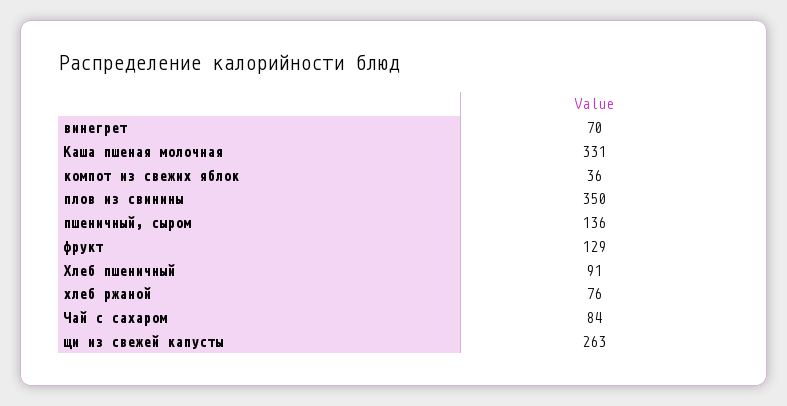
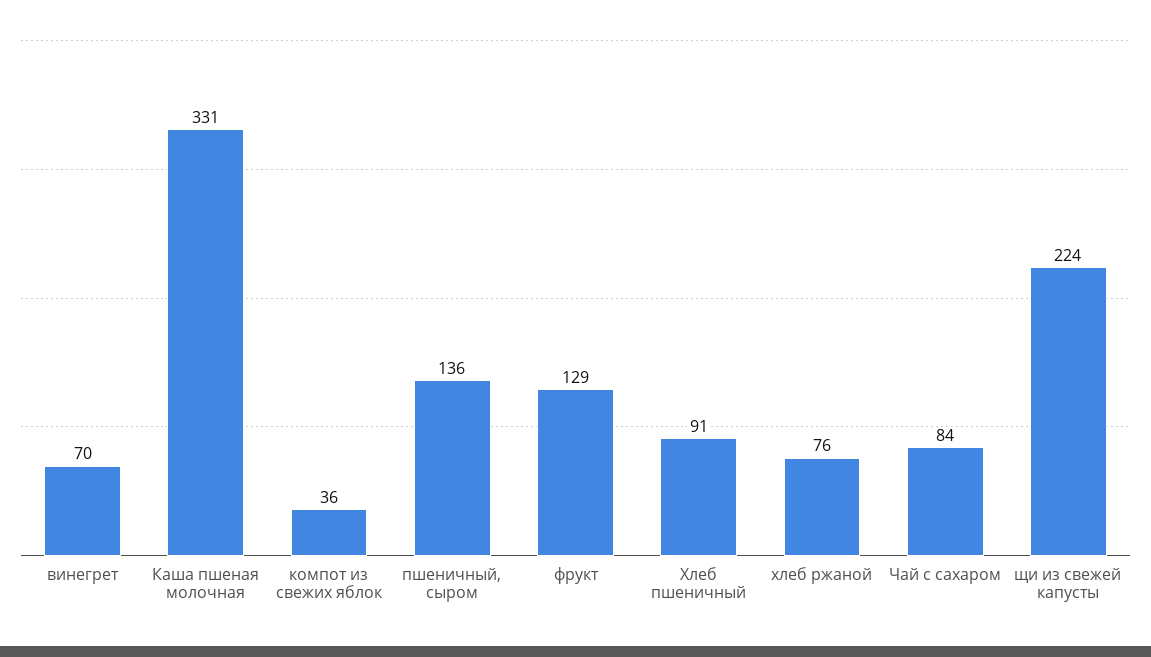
плов из свинины: 350 -> none
щи из свежей капусты: 263 -> 224

